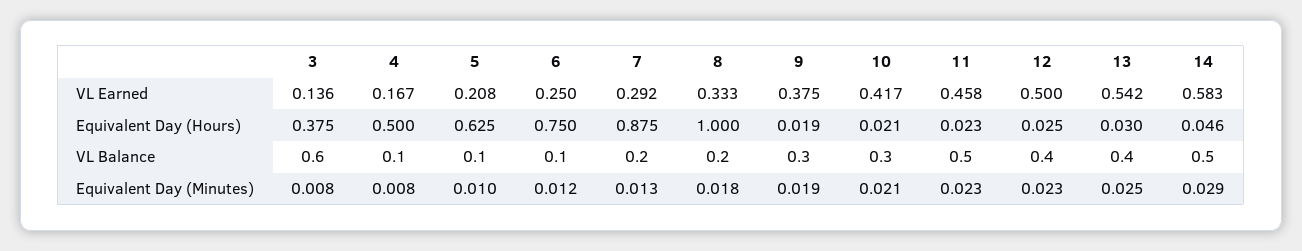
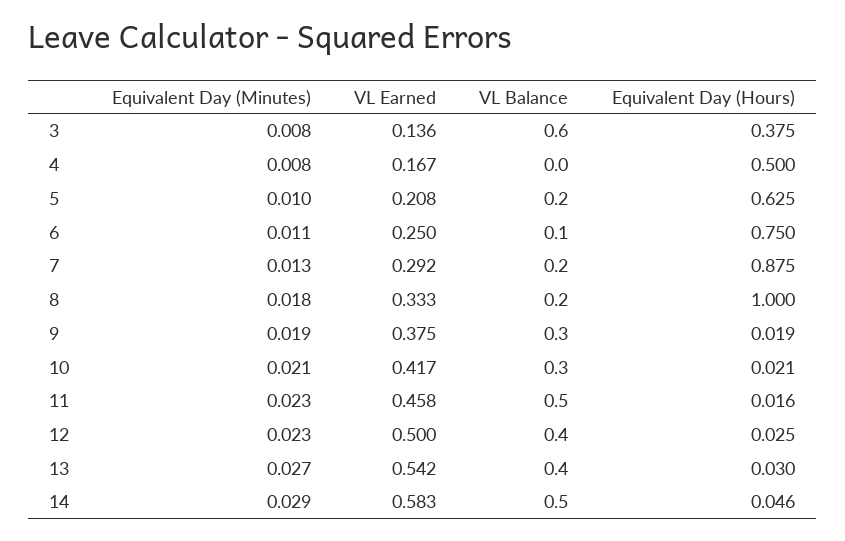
11, Equivalent Day (Hours): 0.023 -> 0.016
4, VL Balance: 0.1 -> 0
5, VL Balance: 0.1 -> 0.2
6, Equivalent Day (Minutes): 0.012 -> 0.011
13, Equivalent Day (Minutes): 0.025 -> 0.027

